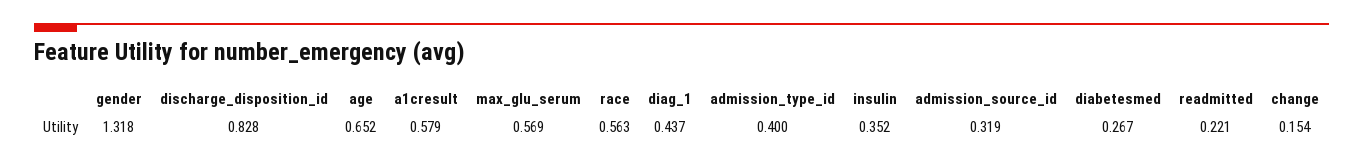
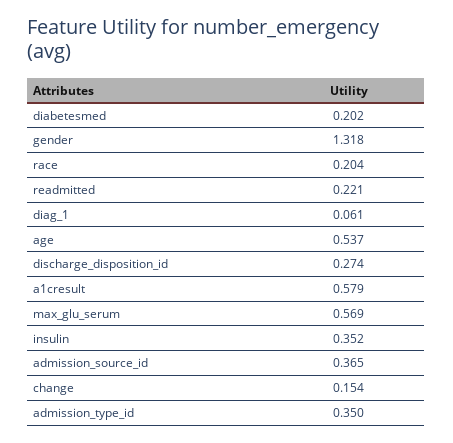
discharge_disposition_id: 0.828 -> 0.274
age: 0.652 -> 0.537
race: 0.563 -> 0.204
diag_1: 0.437 -> 0.061
admission_type_id: 0.4 -> 0.35
admission_source_id: 0.319 -> 0.365
diabetesmed: 0.267 -> 0.202

